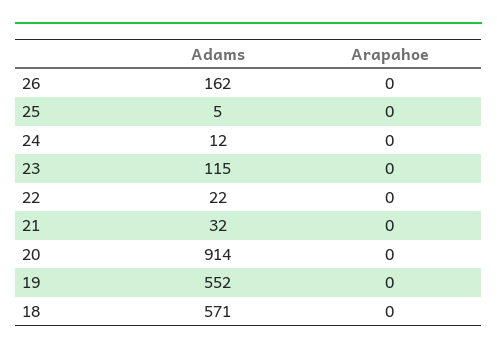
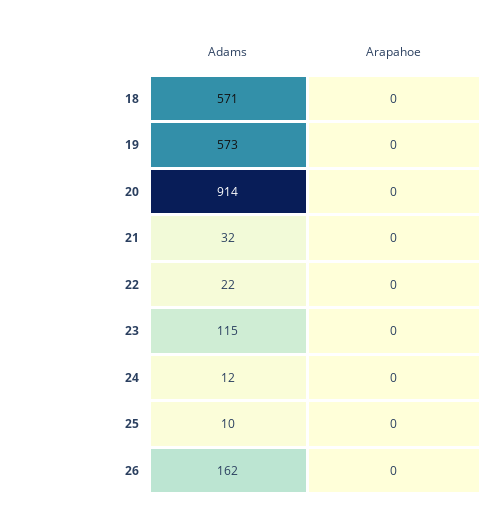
Adams, 25: 5 -> 10
Adams, 19: 552 -> 573

